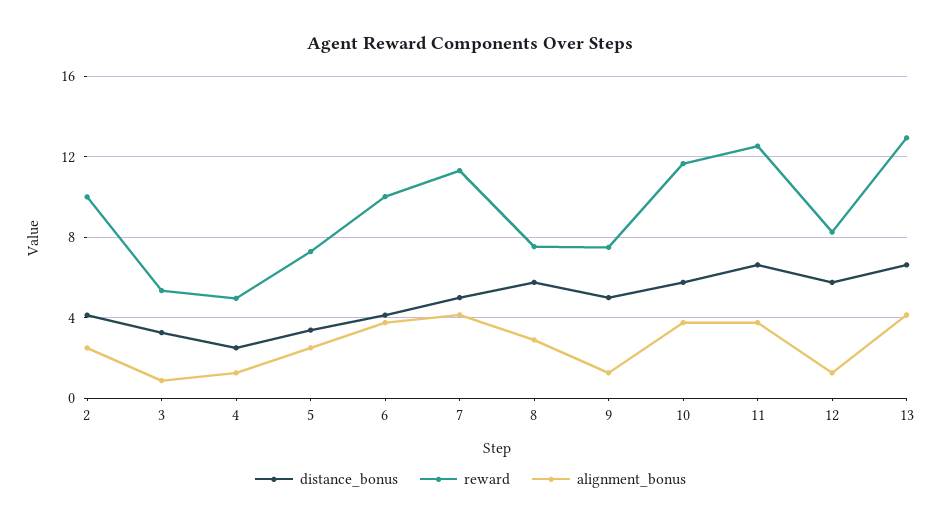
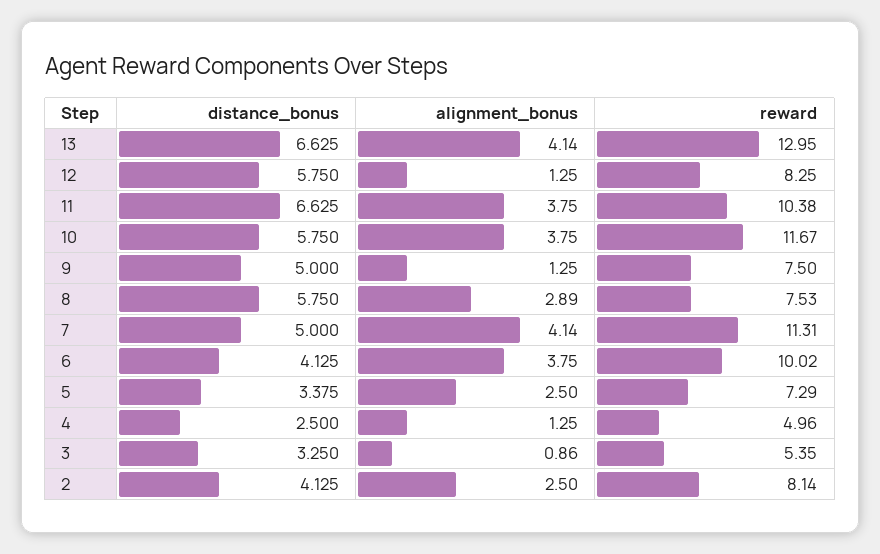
reward, 2: 10 -> 8.14
reward, 11: 12.5 -> 10.38

